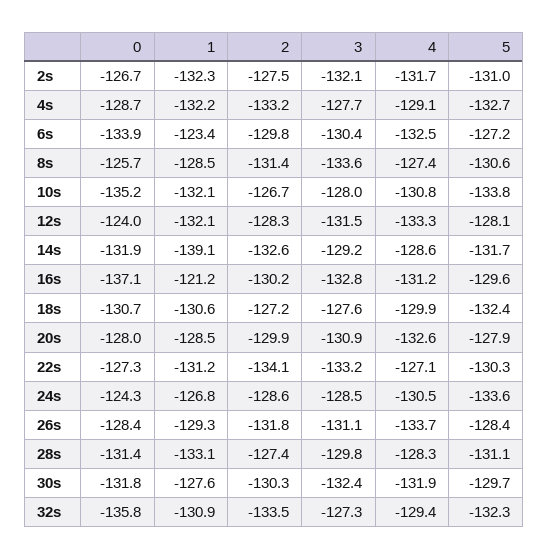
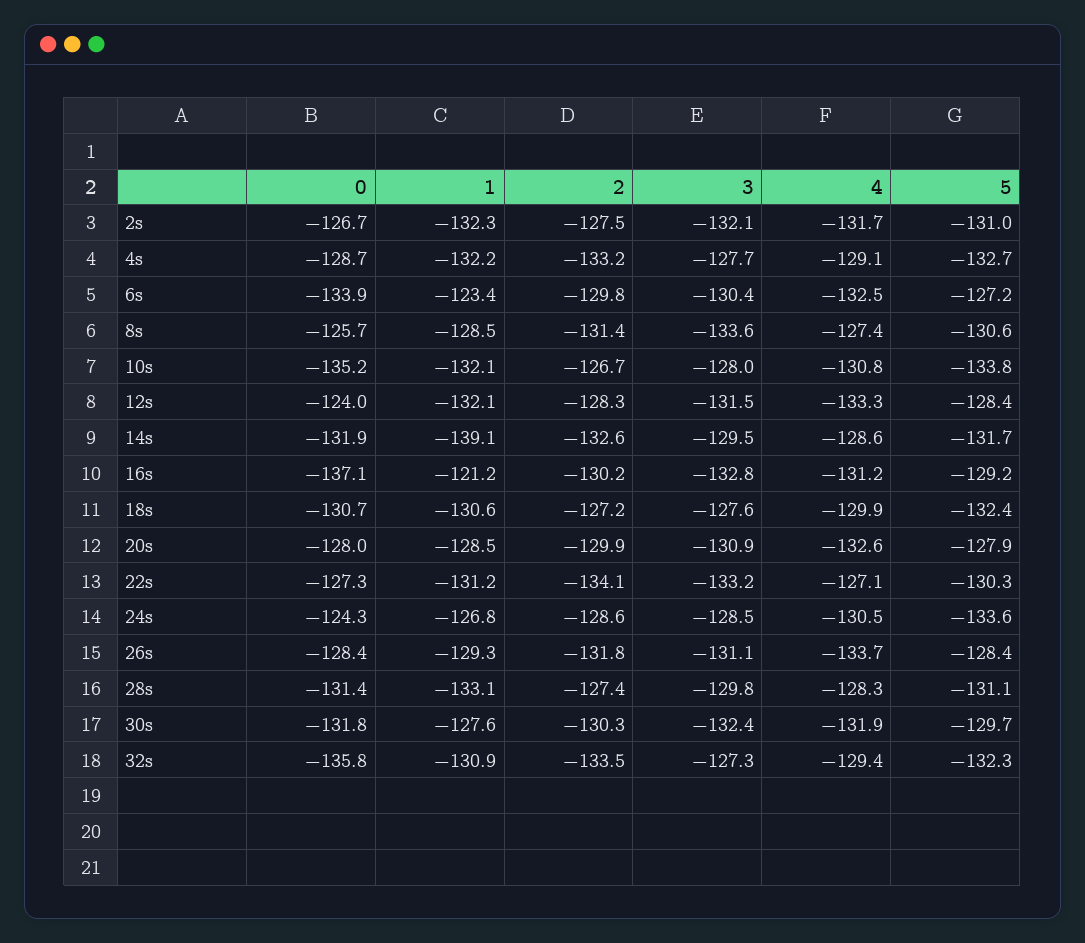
5, 12s: -128.1 -> -128.4
3, 14s: -129.2 -> -129.5
5, 16s: -129.6 -> -129.2

